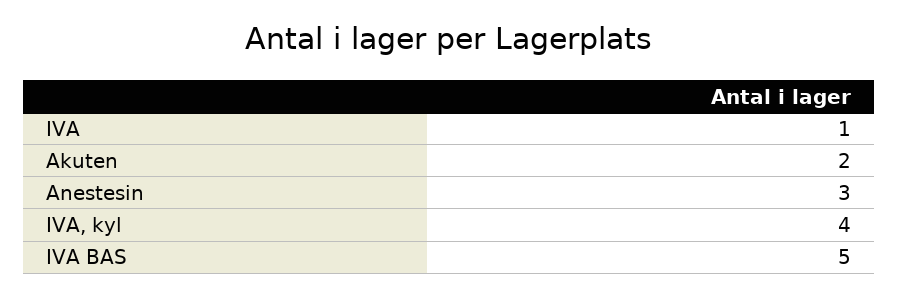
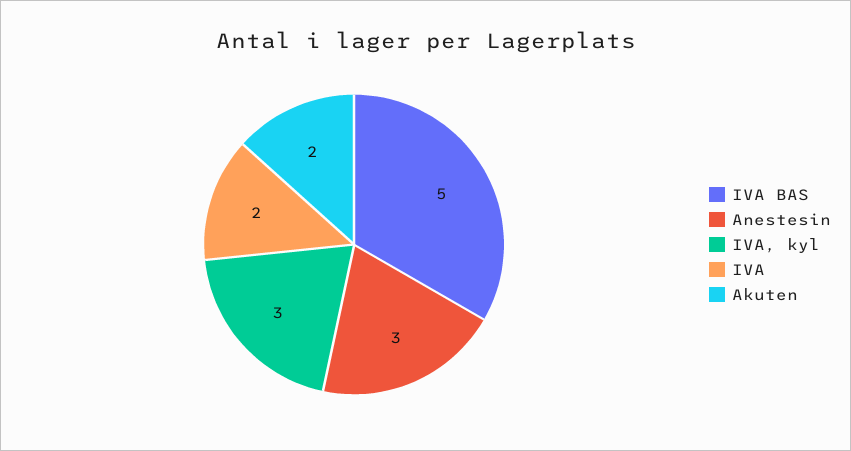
IVA: 1 -> 2
IVA, kyl: 4 -> 3

